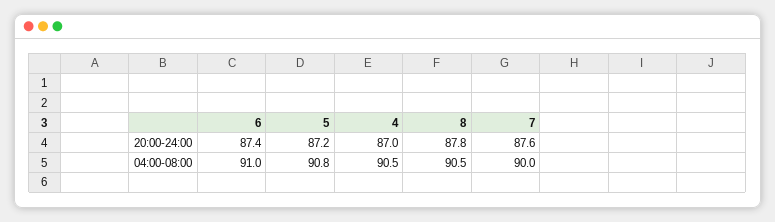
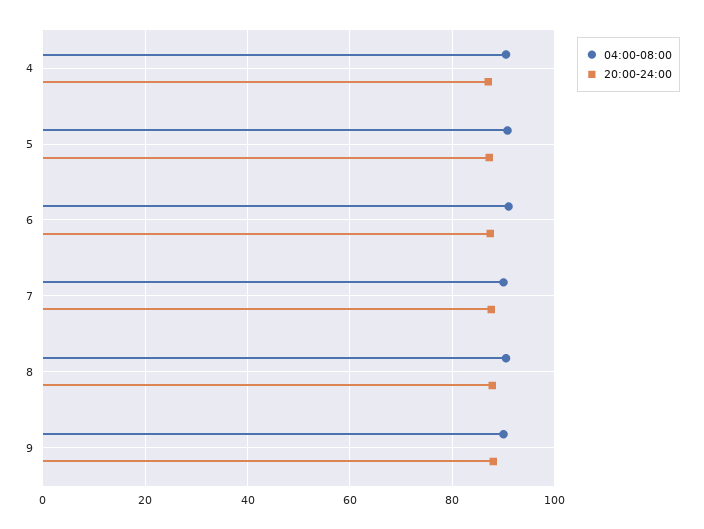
04:00-08:00, 9: none -> 90
20:00-24:00, 9: none -> 88

